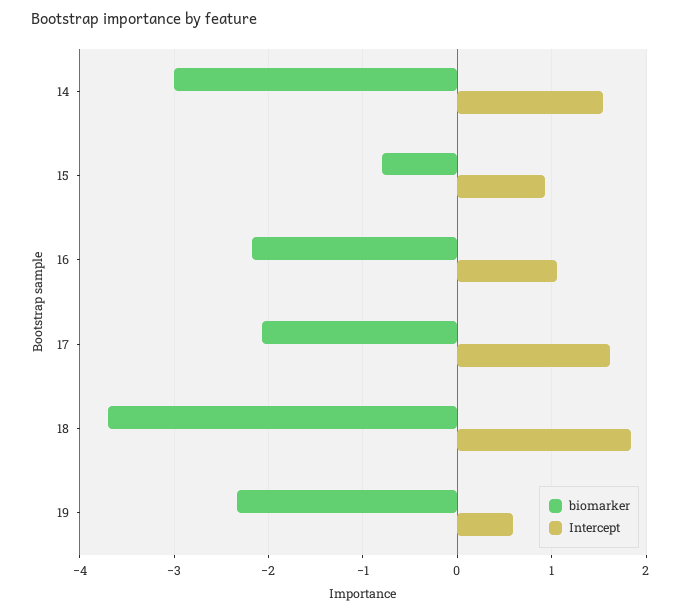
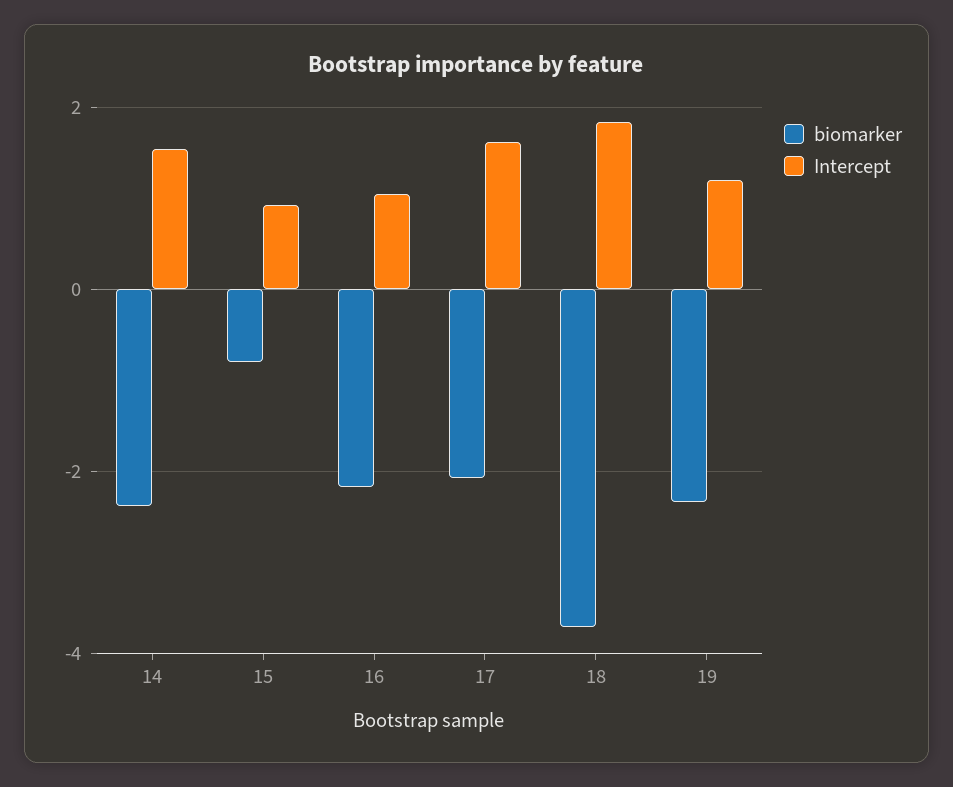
biomarker, 14: -3 -> -2.4
Intercept, 19: 0.6 -> 1.2

